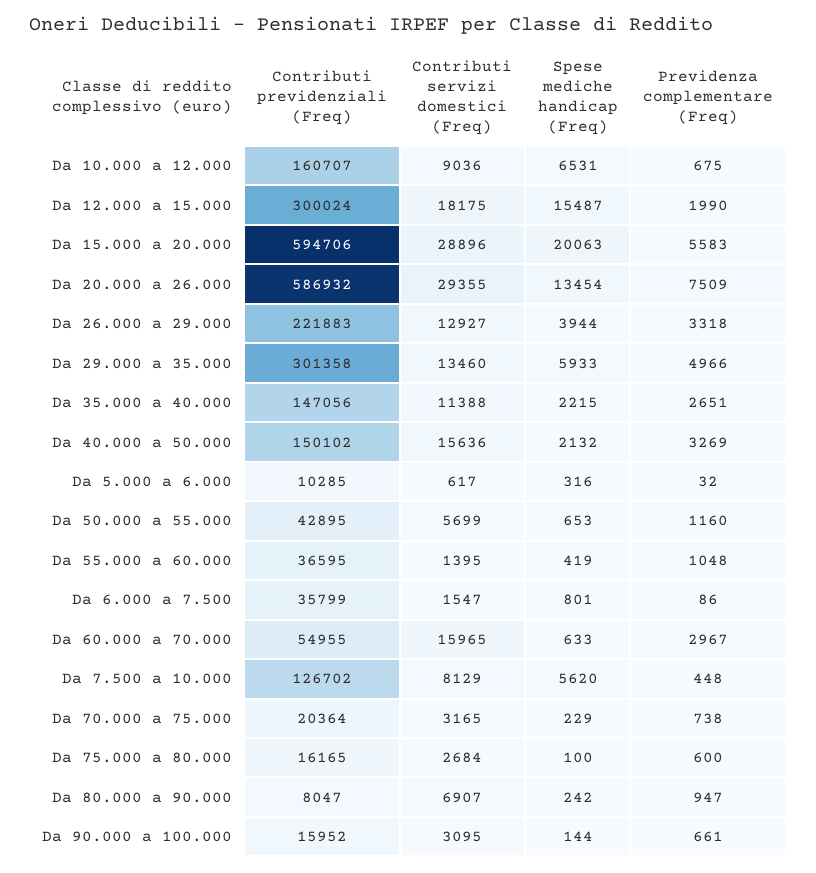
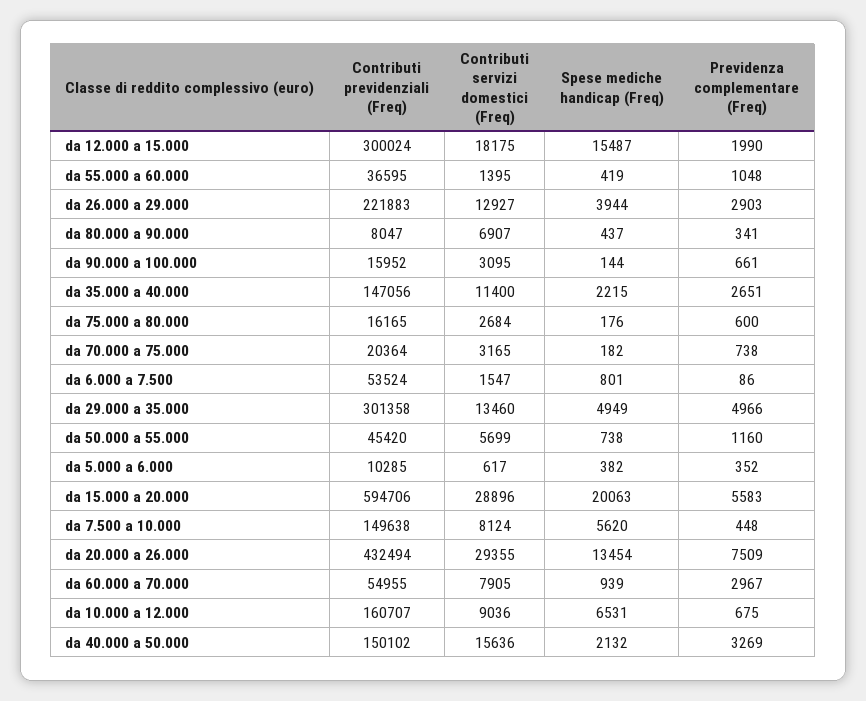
Contributi previdenziali (Freq), Da 20.000 a 26.000: 586932 -> 432494
Previdenza complementare (Freq), Da 26.000 a 29.000: 3318 -> 2903
Spese mediche handicap (Freq), Da 29.000 a 35.000: 5933 -> 4949
Contributi servizi domestici (Freq), Da 35.000 a 40.000: 11388 -> 11400
Spese mediche handicap (Freq), Da 5.000 a 6.000: 316 -> 382
Previdenza complementare (Freq), Da 5.000 a 6.000: 32 -> 352
Contributi previdenziali (Freq), Da 50.000 a 55.000: 42895 -> 45420
Spese mediche handicap (Freq), Da 50.000 a 55.000: 653 -> 738
Contributi previdenziali (Freq), Da 6.000 a 7.500: 35799 -> 53524
Contributi servizi domestici (Freq), Da 60.000 a 70.000: 15965 -> 7905
Spese mediche handicap (Freq), Da 60.000 a 70.000: 633 -> 939
Contributi previdenziali (Freq), Da 7.500 a 10.000: 126702 -> 149638
Contributi servizi domestici (Freq), Da 7.500 a 10.000: 8129 -> 8124
Spese mediche handicap (Freq), Da 70.000 a 75.000: 229 -> 182
Spese mediche handicap (Freq), Da 75.000 a 80.000: 100 -> 176
Spese mediche handicap (Freq), Da 80.000 a 90.000: 242 -> 437
Previdenza complementare (Freq), Da 80.000 a 90.000: 947 -> 341

